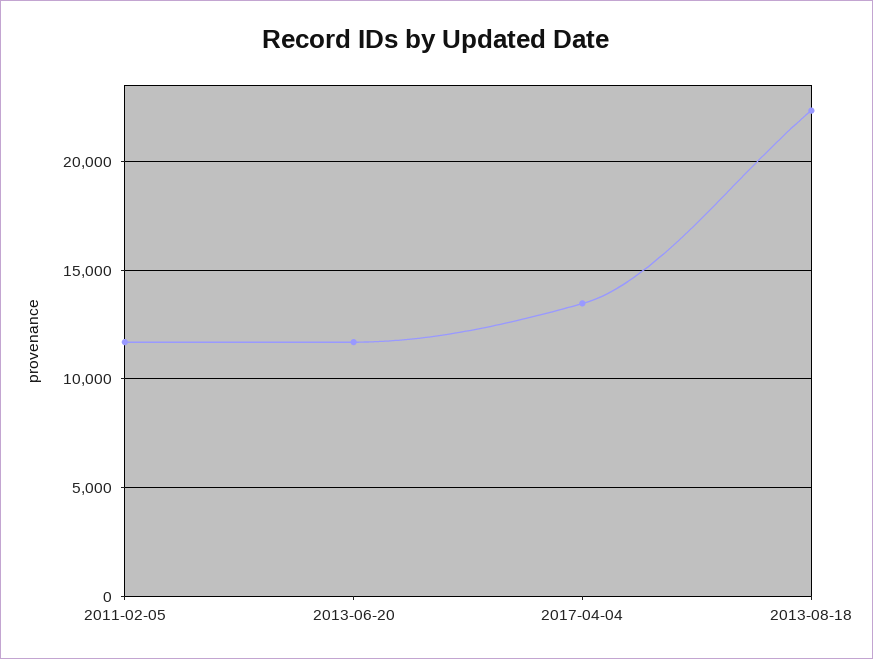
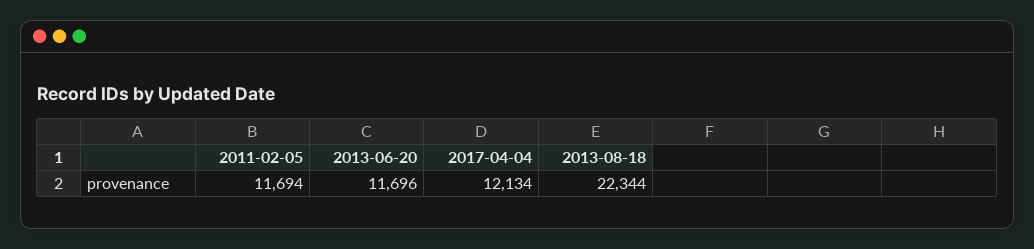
2017-04-04: 13500 -> 12134

